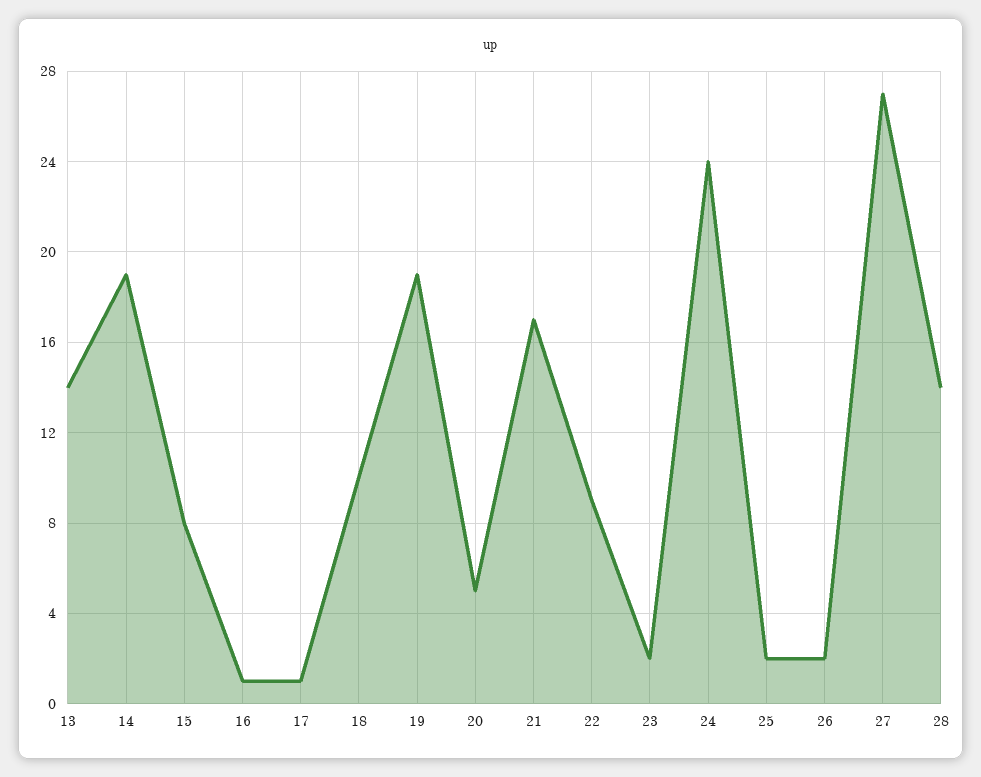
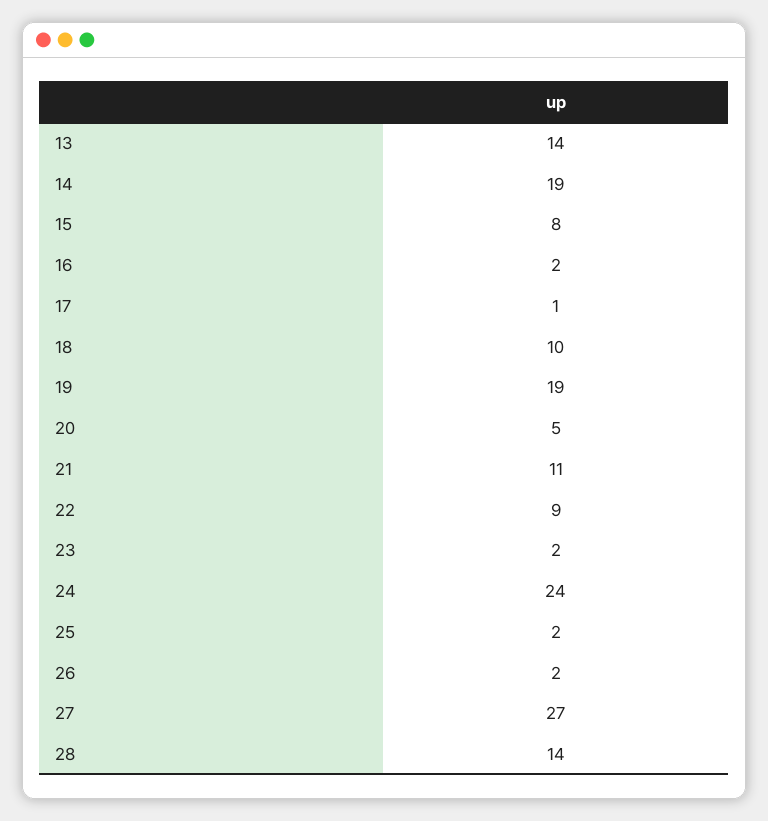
16: 1 -> 2
21: 17 -> 11

